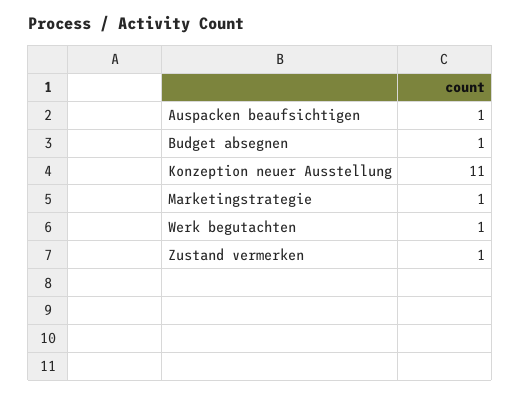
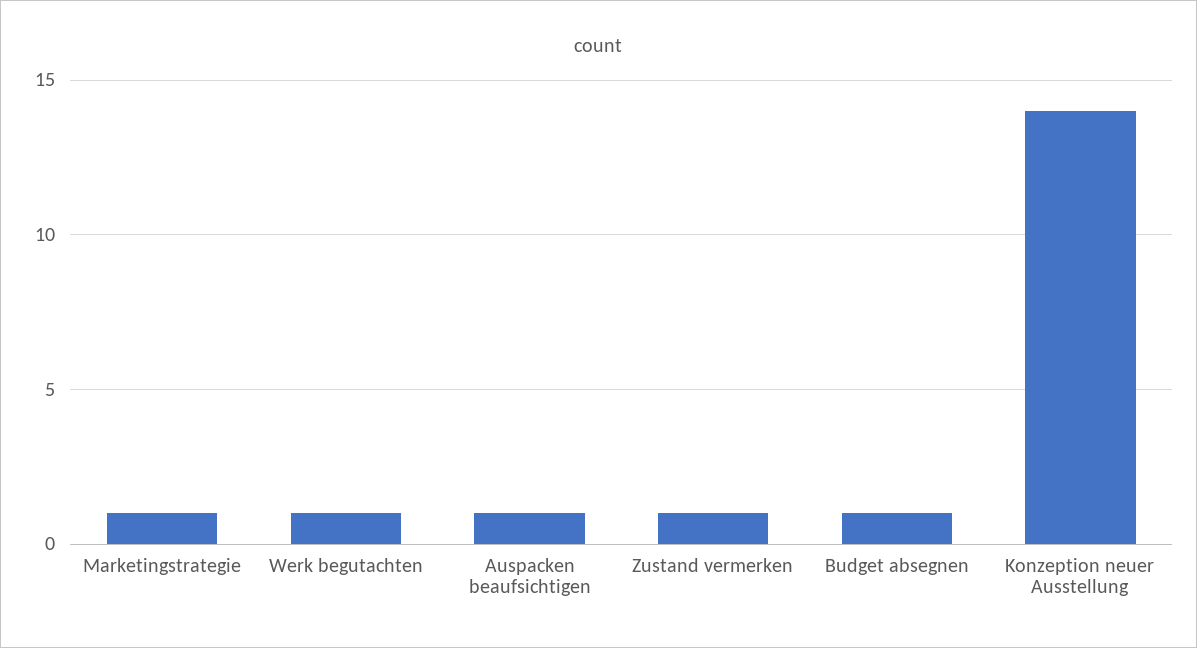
Konzeption neuer Ausstellung: 11 -> 14

